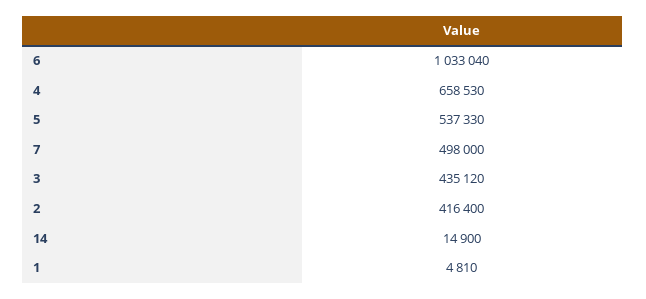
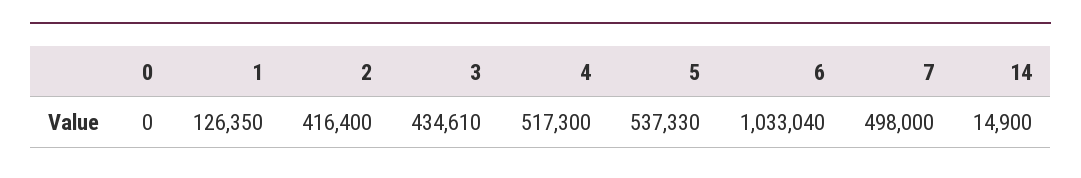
4: 658530 -> 517300
3: 435120 -> 434610
1: 4810 -> 126350
0: none -> 0

